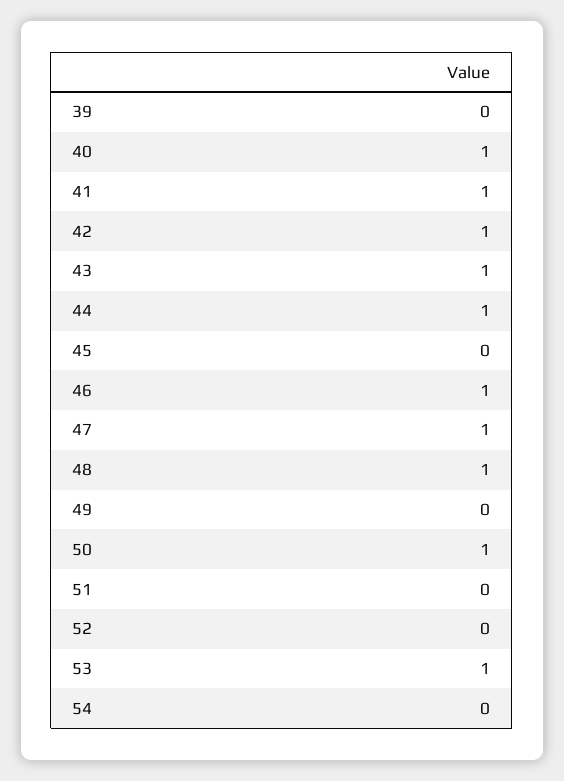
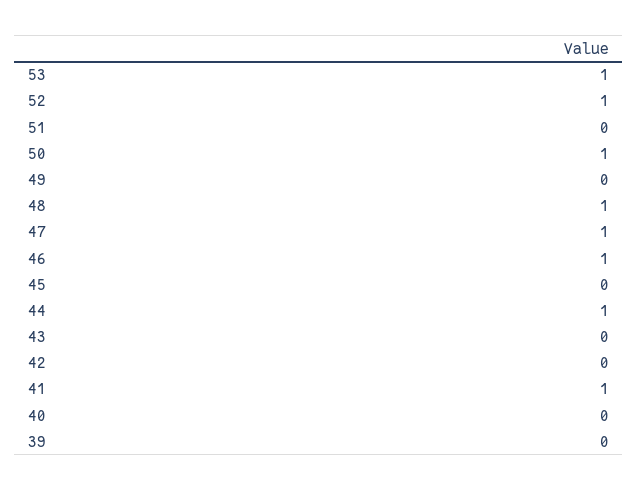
40: 1 -> 0
42: 1 -> 0
43: 1 -> 0
52: 0 -> 1
54: 0 -> none

